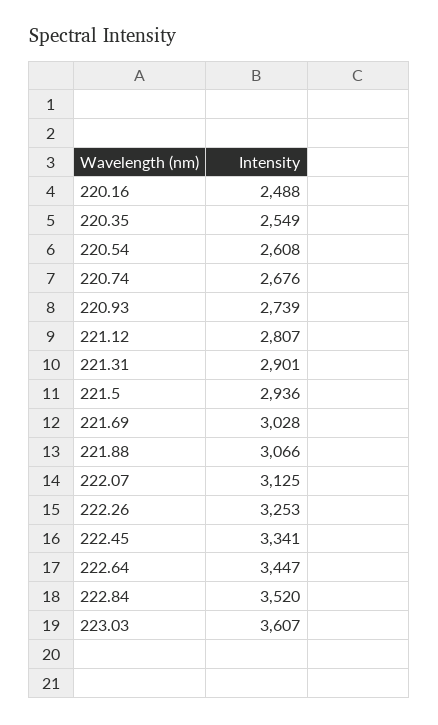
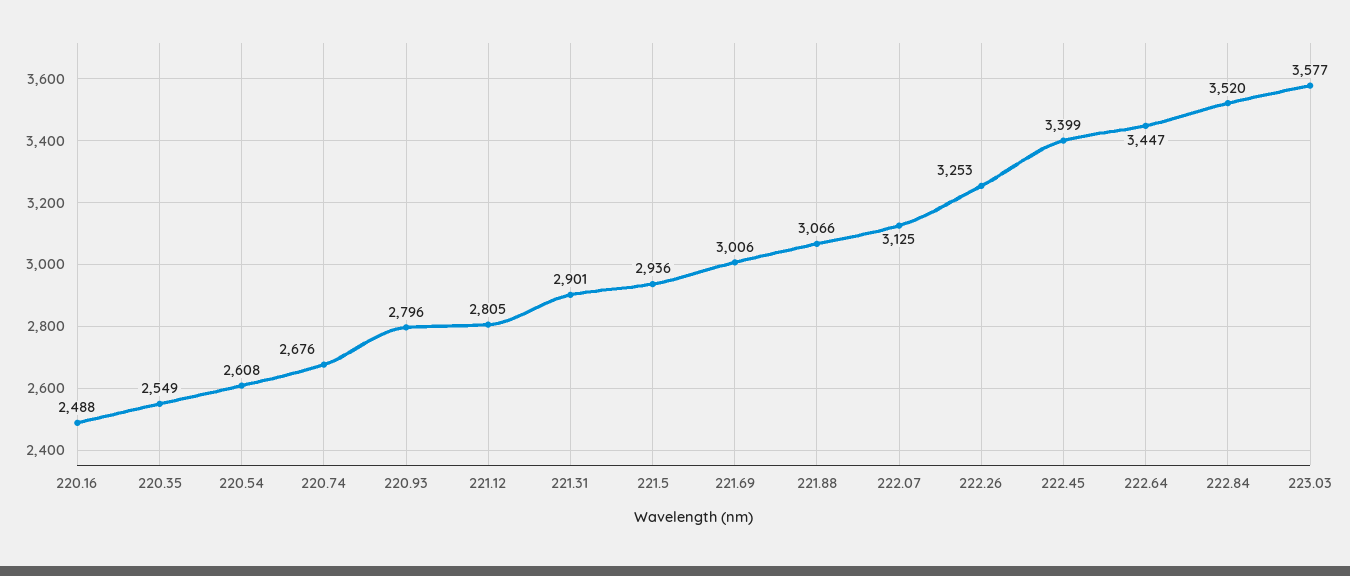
220.93: 2739 -> 2796
221.12: 2807 -> 2805
221.69: 3028 -> 3006
222.45: 3341 -> 3399
223.03: 3607 -> 3577

